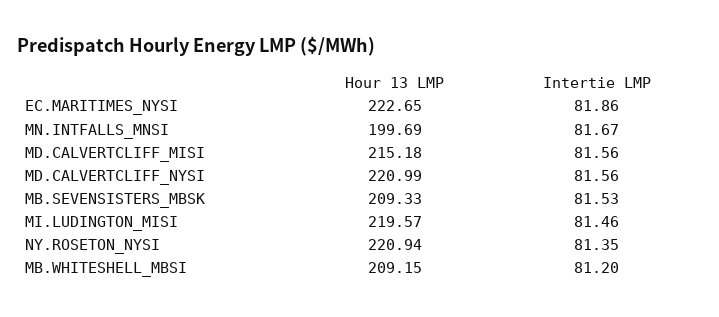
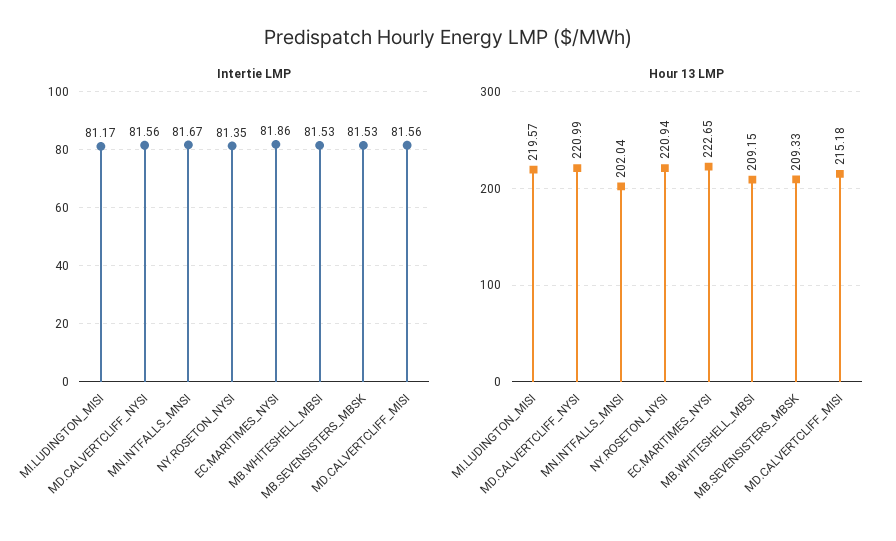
Hour 13 LMP, MN.INTFALLS_MNSI: 199.69 -> 202.04
Intertie LMP, MI.LUDINGTON_MISI: 81.46 -> 81.17
Intertie LMP, MB.WHITESHELL_MBSI: 81.2 -> 81.53

